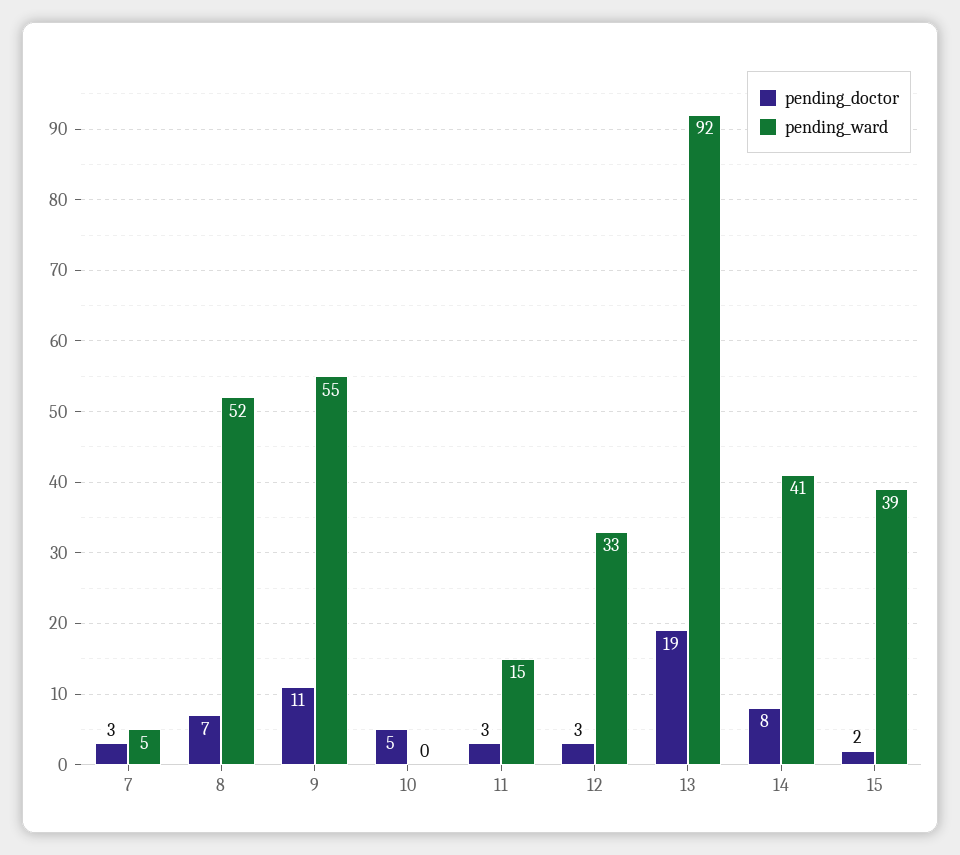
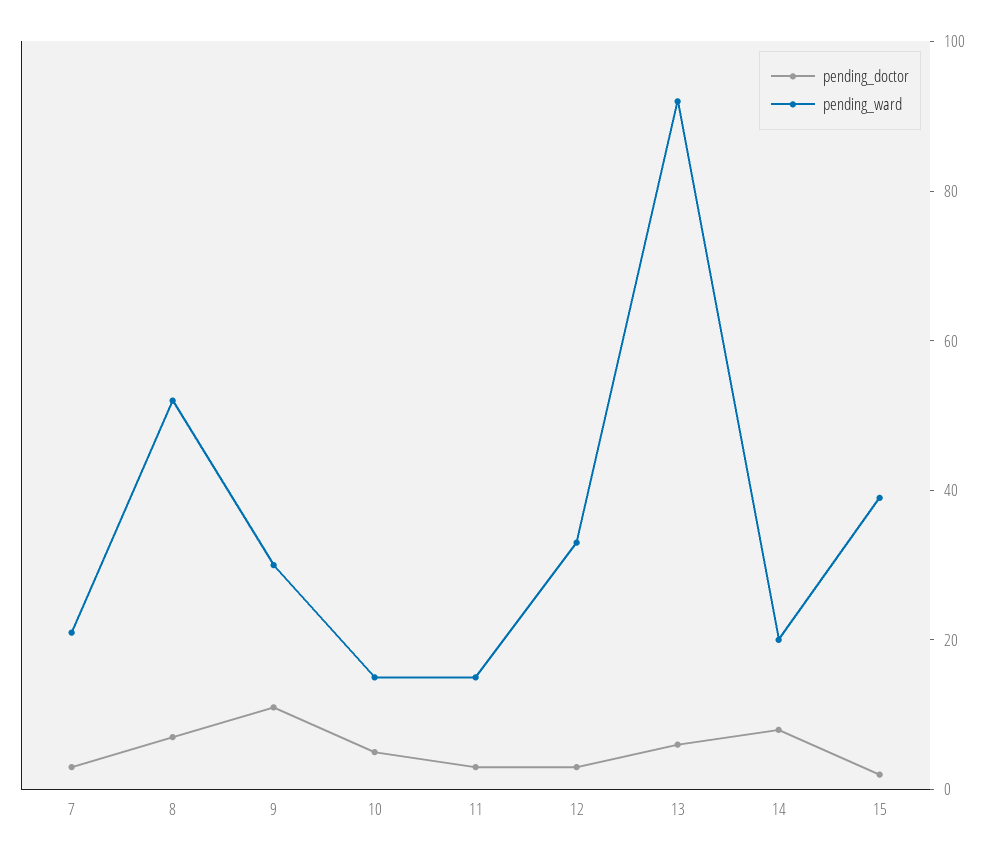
pending_ward, 7: 5 -> 20
pending_ward, 9: 55 -> 30
pending_ward, 10: 0 -> 15
pending_doctor, 13: 19 -> 5
pending_ward, 14: 41 -> 20

